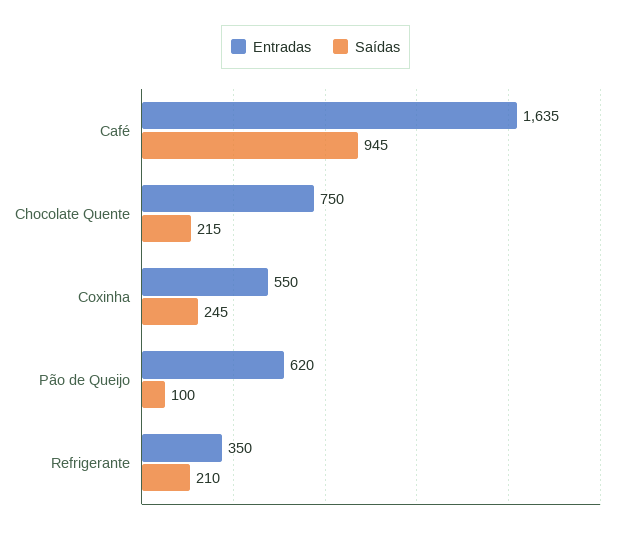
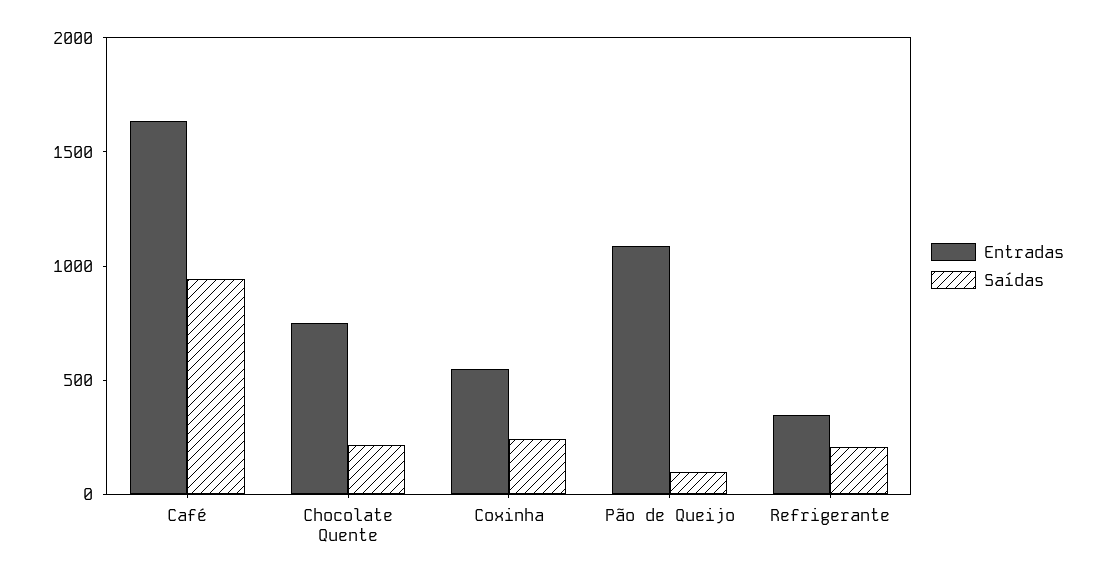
Entradas, Pão de Queijo: 620 -> 1100

